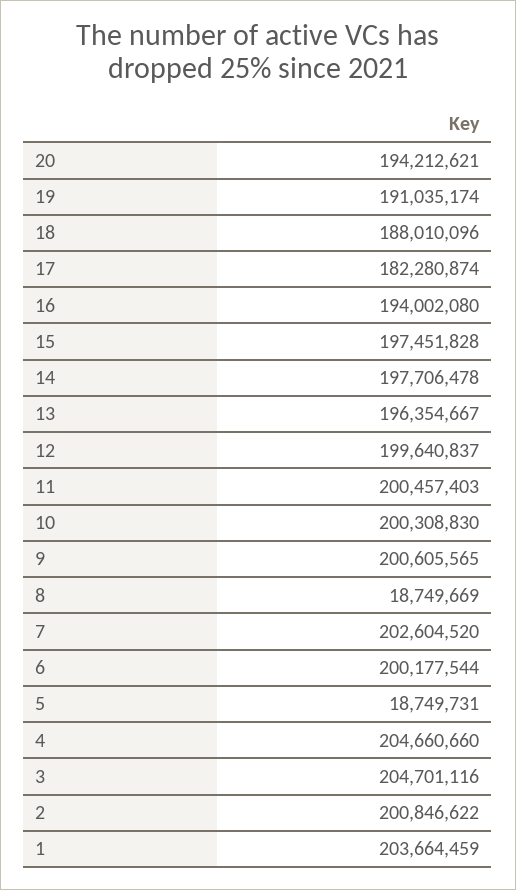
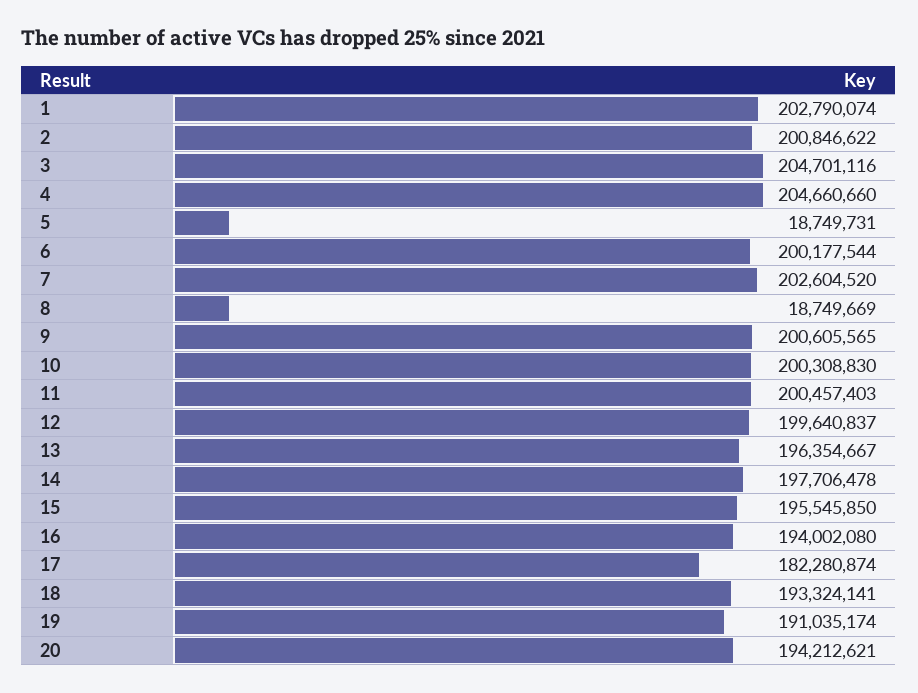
18: 188010096 -> 193324141
15: 197451828 -> 195545850
1: 203664459 -> 202790074

